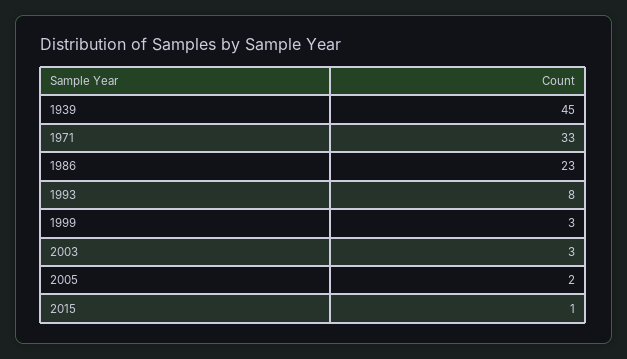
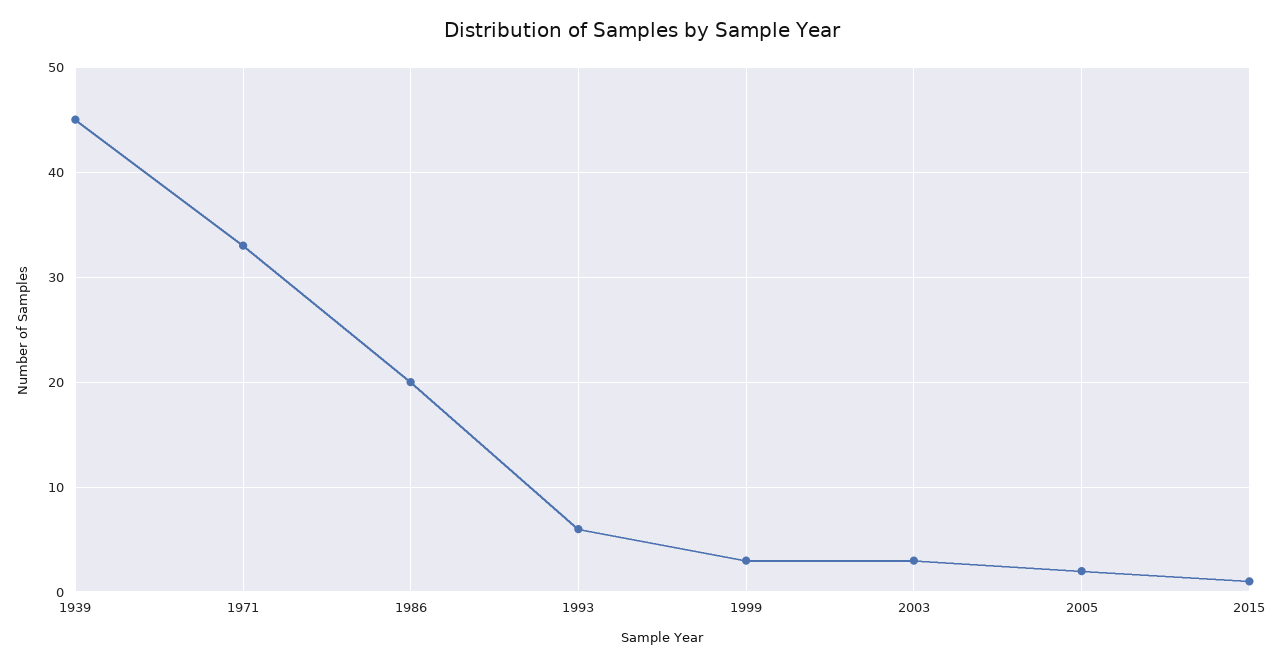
1986: 23 -> 20
1993: 8 -> 6

